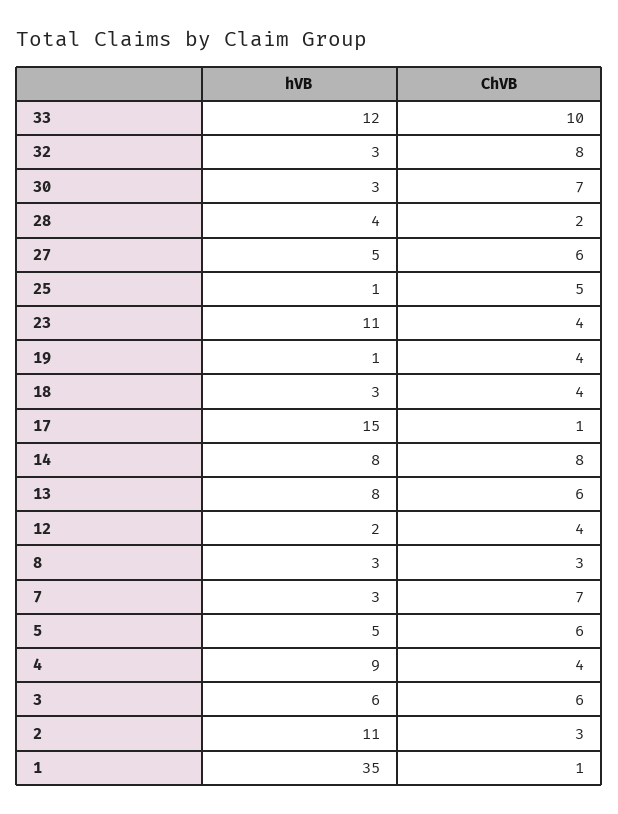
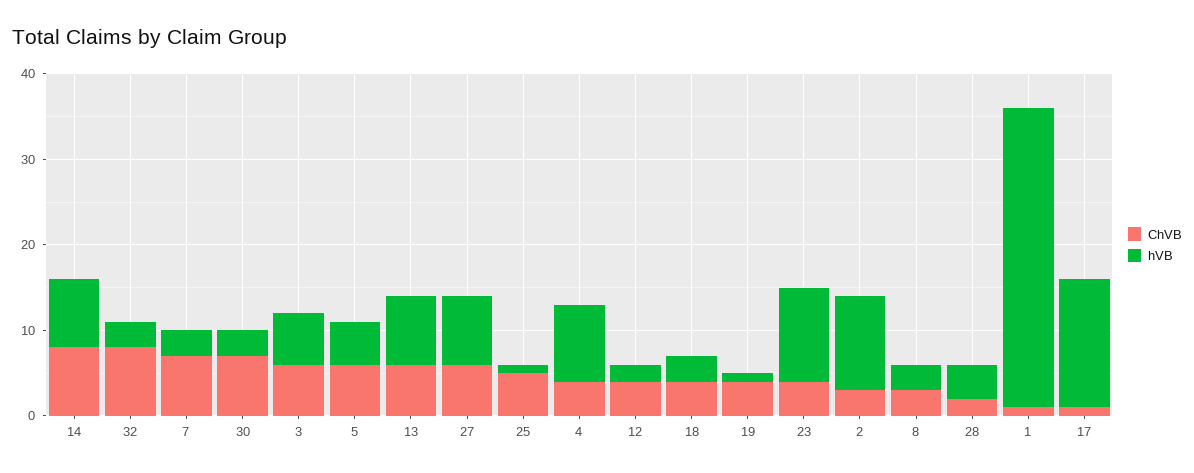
hVB, 33: 12 -> none
ChVB, 33: 10 -> none
hVB, 27: 5 -> 8

